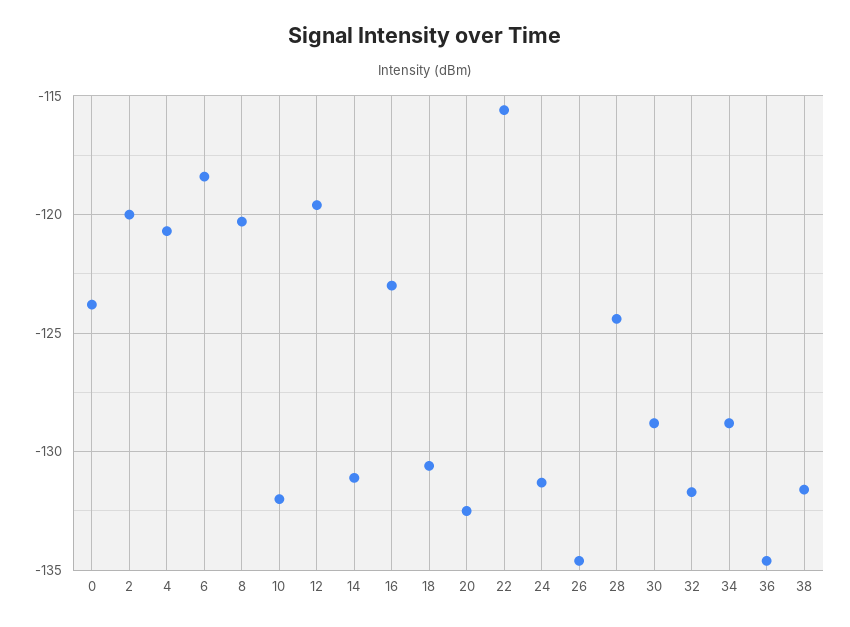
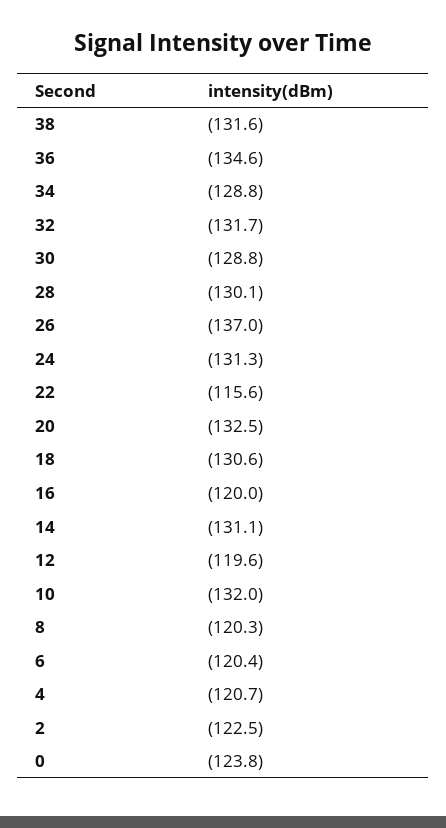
2: -120 -> -122.5
6: -118.5 -> -120.4
16: -123 -> -120
26: -134.5 -> -137
28: -124.5 -> -130.1

